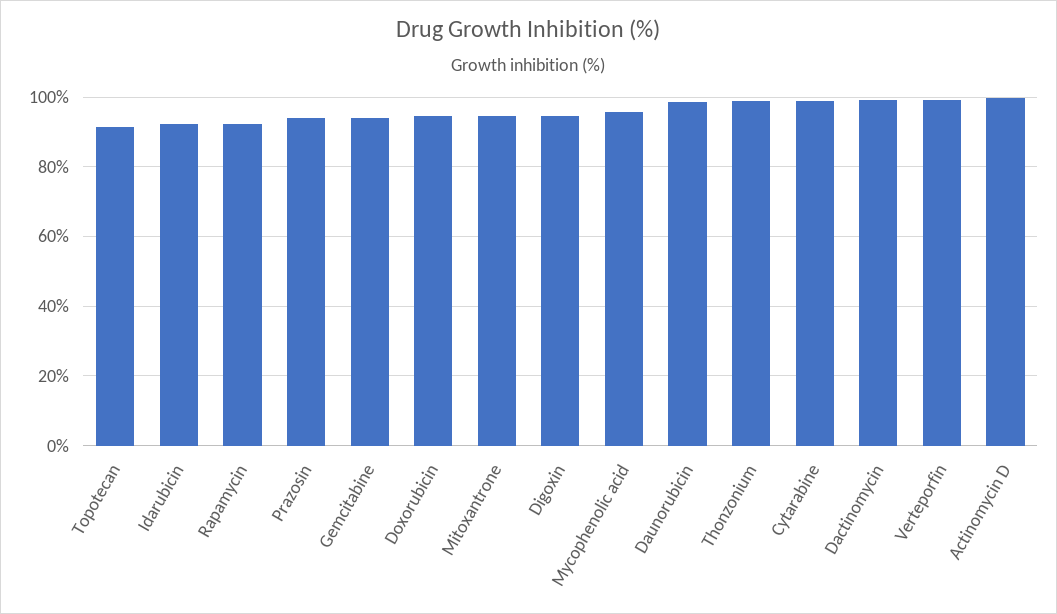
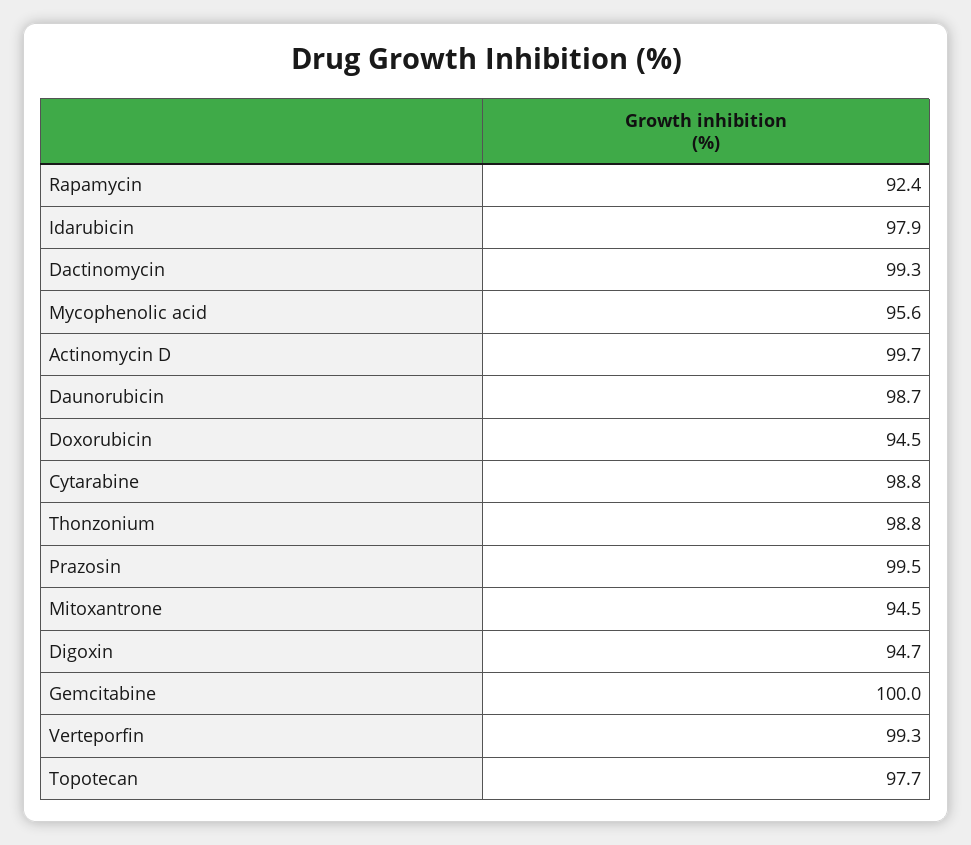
Topotecan: 92 -> 97.7
Idarubicin: 92 -> 97.9
Prazosin: 94 -> 99.5
Gemcitabine: 94 -> 100

